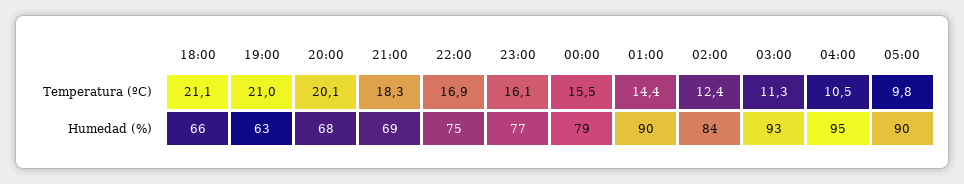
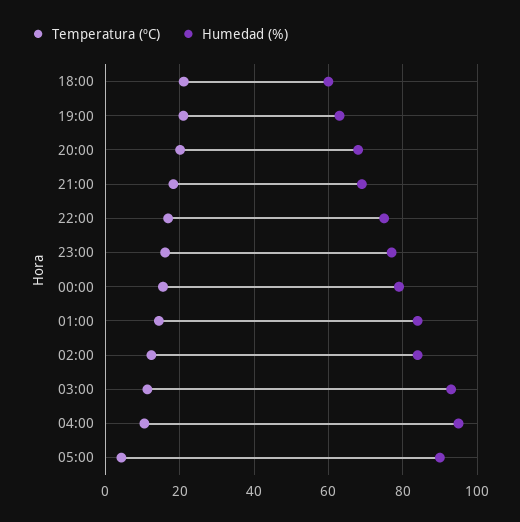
Temperatura (ºC), 05:00: 9.8 -> 4
Humedad (%), 18:00: 66 -> 60
Humedad (%), 01:00: 90 -> 84

